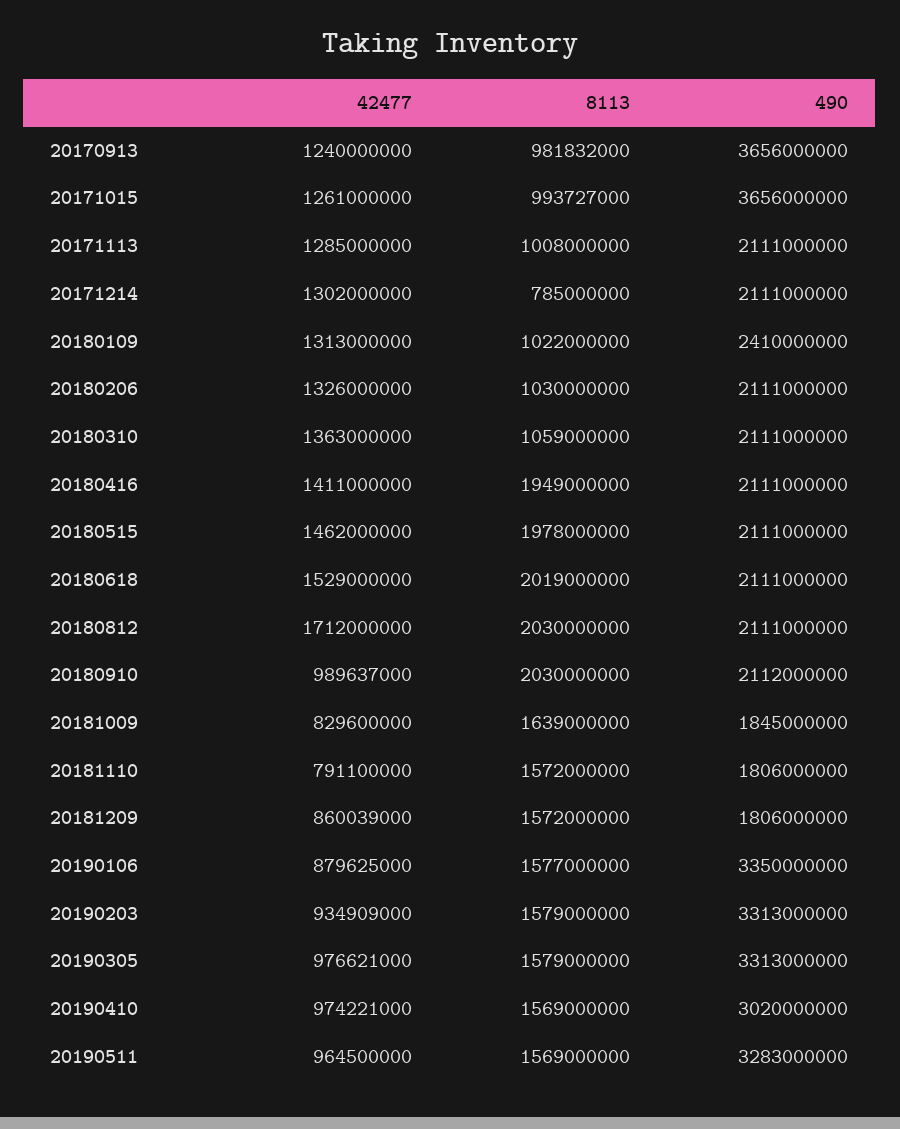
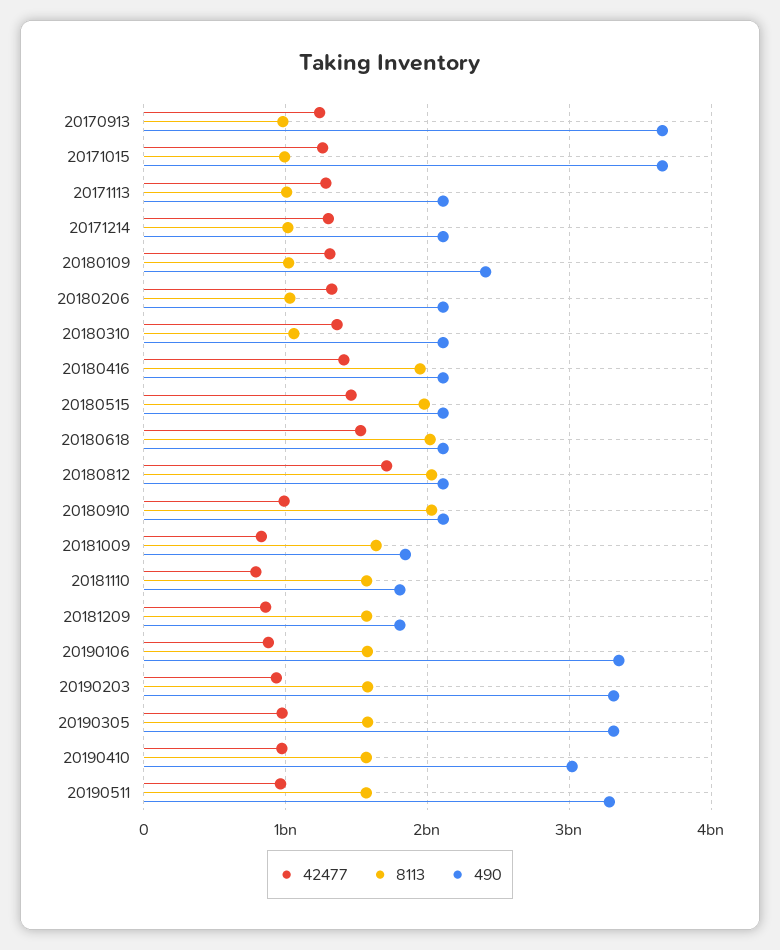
8113, 20171214: 785000000 -> 1000000000

